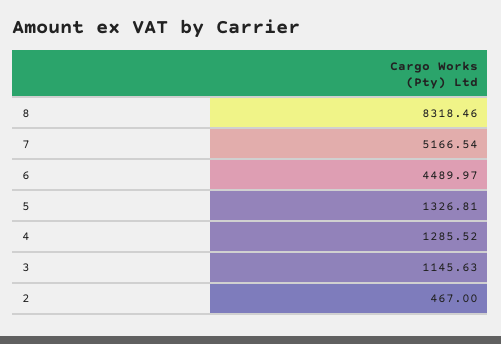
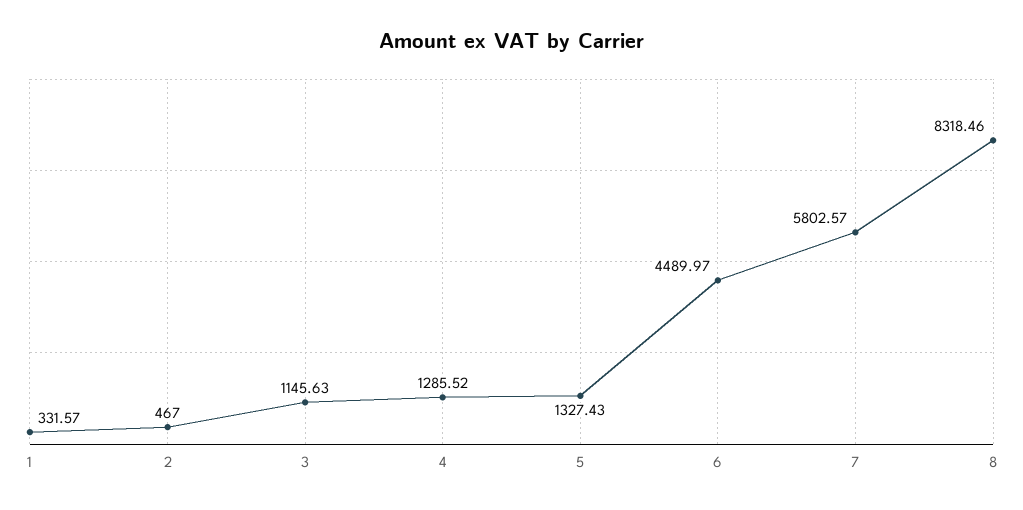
7: 5166.54 -> 5802.57
5: 1326.81 -> 1327.43
1: none -> 331.57

